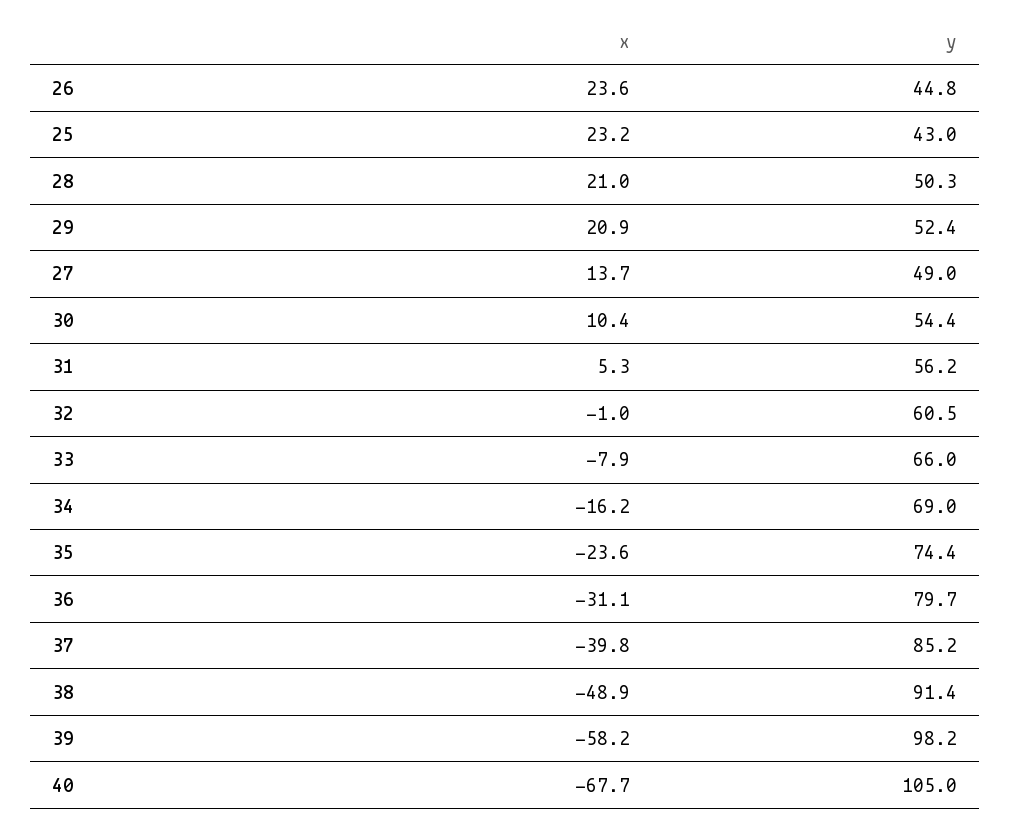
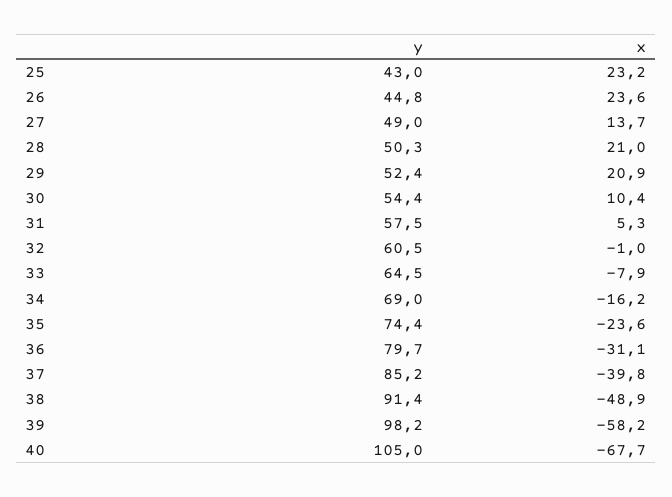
y, 31: 56.2 -> 57.5
y, 33: 66 -> 64.5

